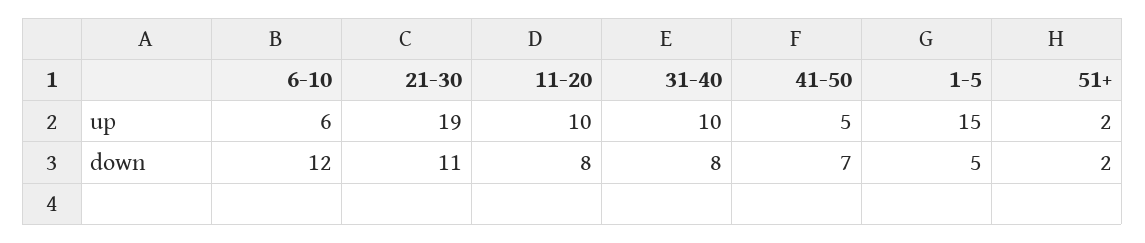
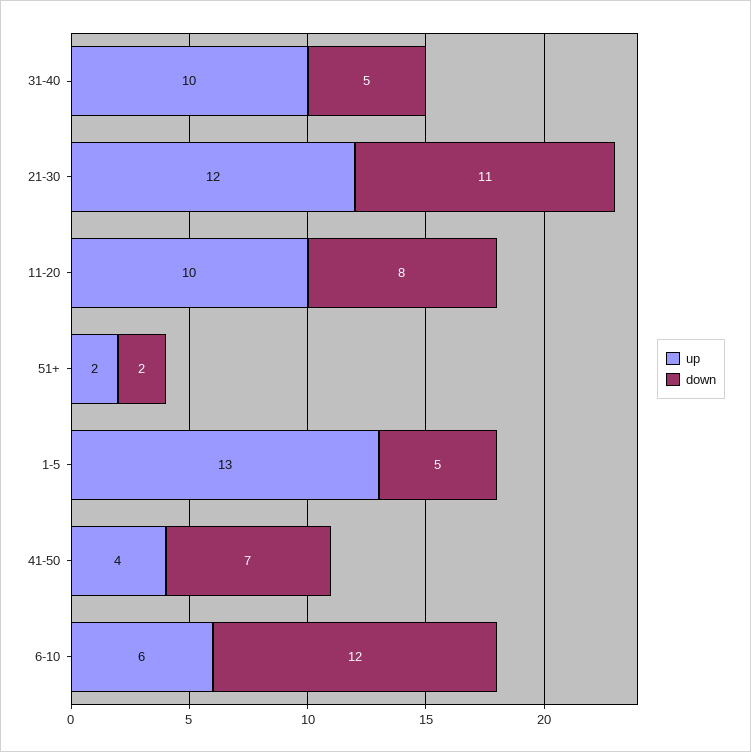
up, 21-30: 19 -> 12
up, 41-50: 5 -> 4
up, 1-5: 15 -> 13
down, 31-40: 8 -> 5

